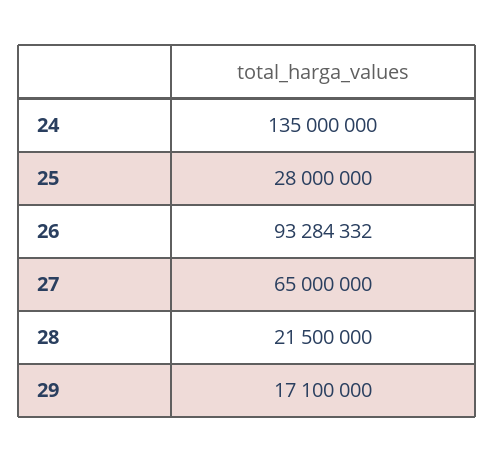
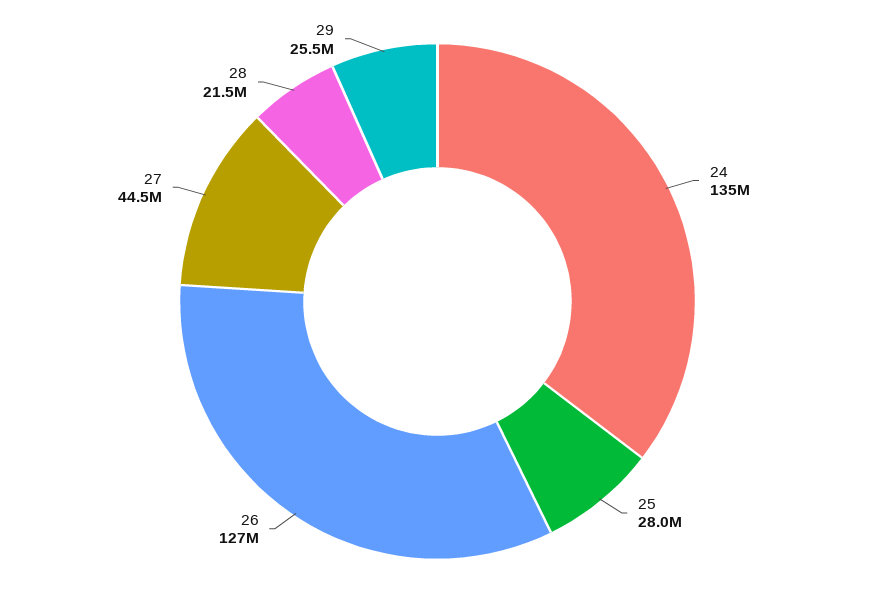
26: 93284332 -> 127000000
27: 65000000 -> 44500000
29: 17100000 -> 25500000

